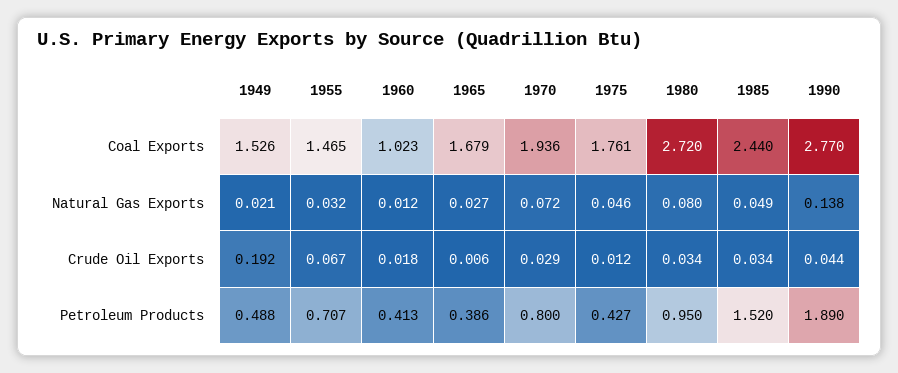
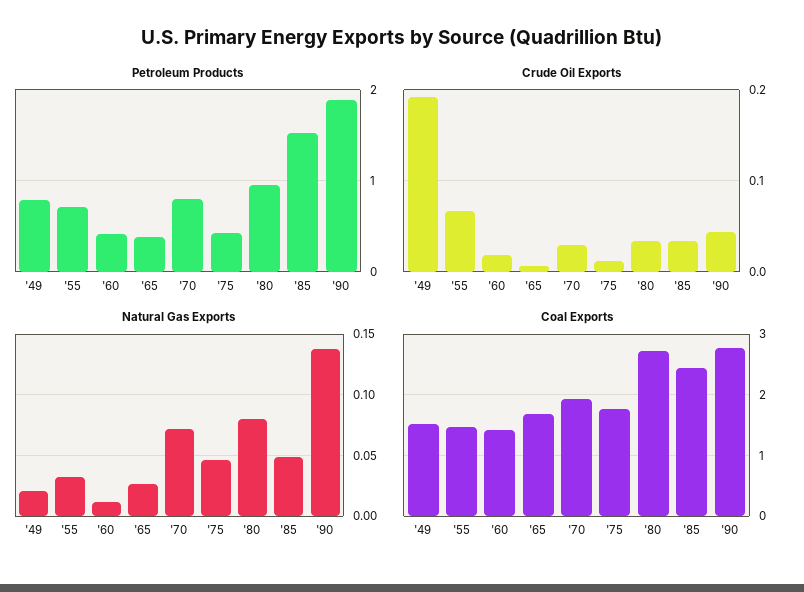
Coal Exports, 1960: 1.023 -> 1.4
Petroleum Products, 1949: 0.488 -> 0.8

